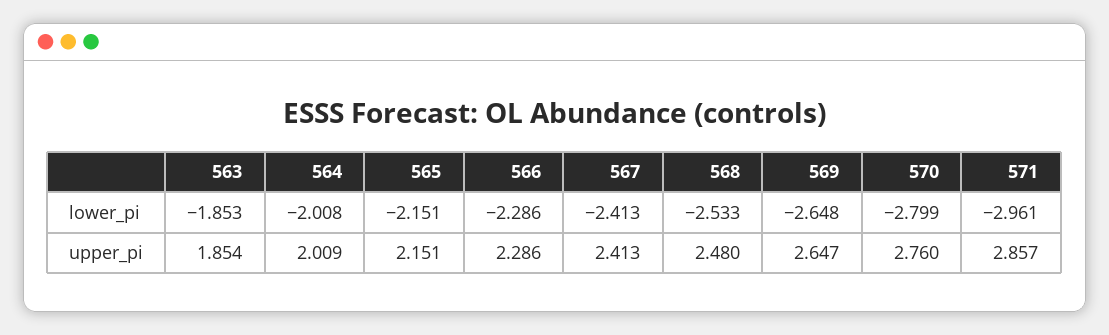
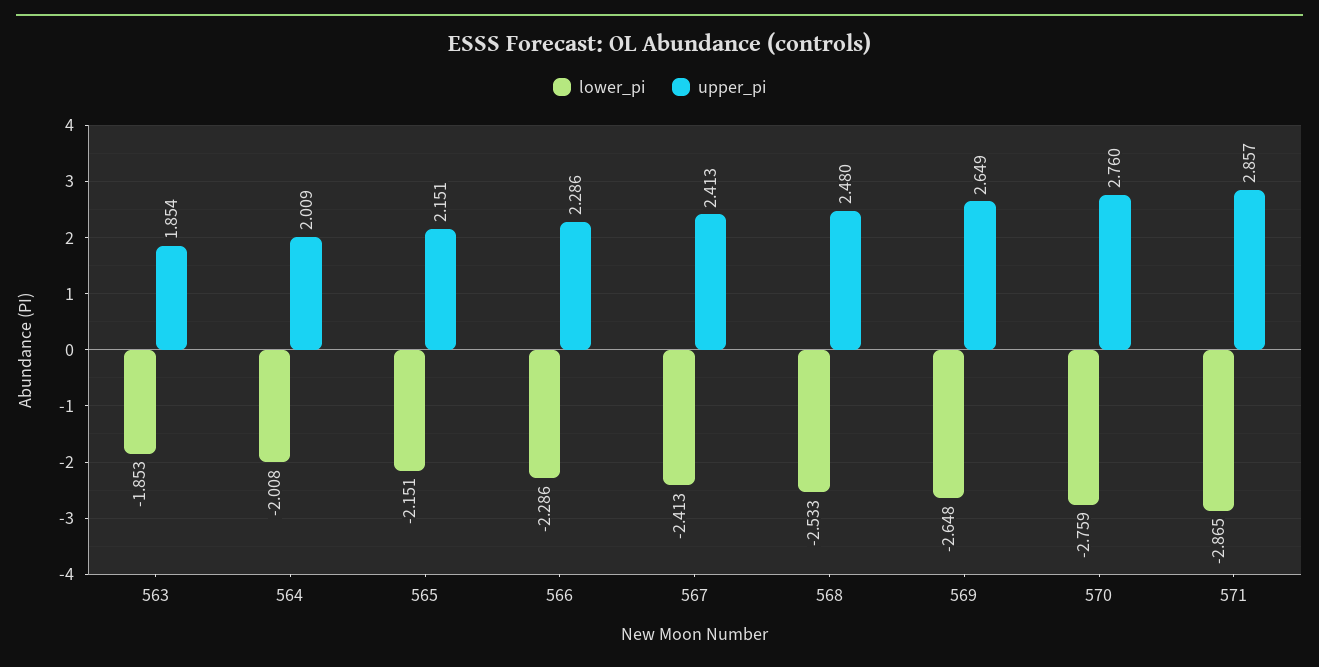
lower_pi, 570: -2.799 -> -2.759
lower_pi, 571: -2.961 -> -2.865
upper_pi, 569: 2.647 -> 2.649

